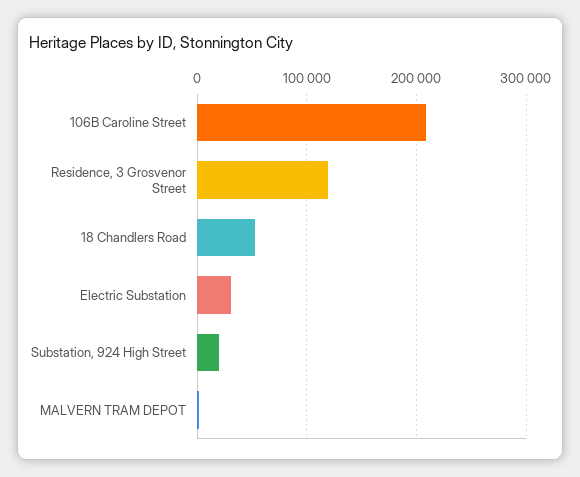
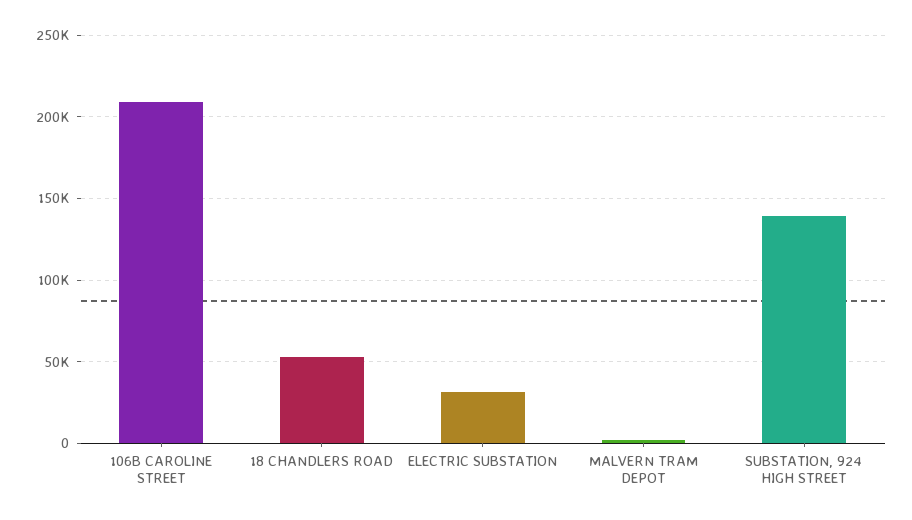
Residence, 3 Grosvenor Street: 120000 -> none
Substation, 924 High Street: 20000 -> 140000

